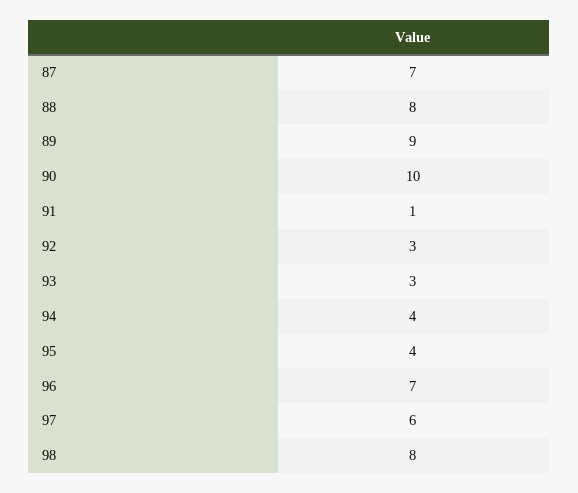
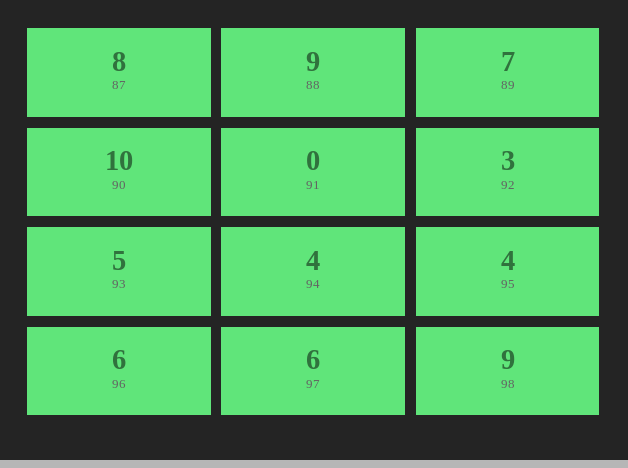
87: 7 -> 8
88: 8 -> 9
89: 9 -> 7
91: 1 -> 0
93: 3 -> 5
96: 7 -> 6
98: 8 -> 9

